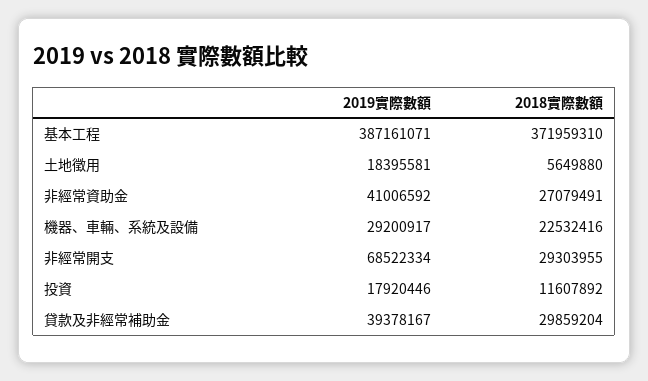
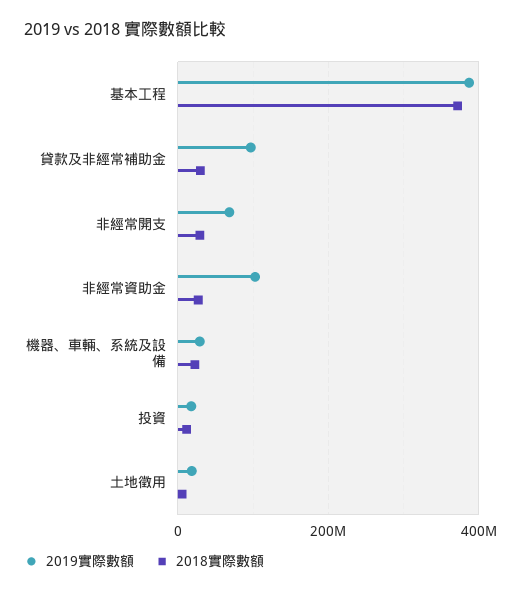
2019實際數額, 非經常資助金: 41006592 -> 100000000
2019實際數額, 貸款及非經常補助金: 39378167 -> 100000000

